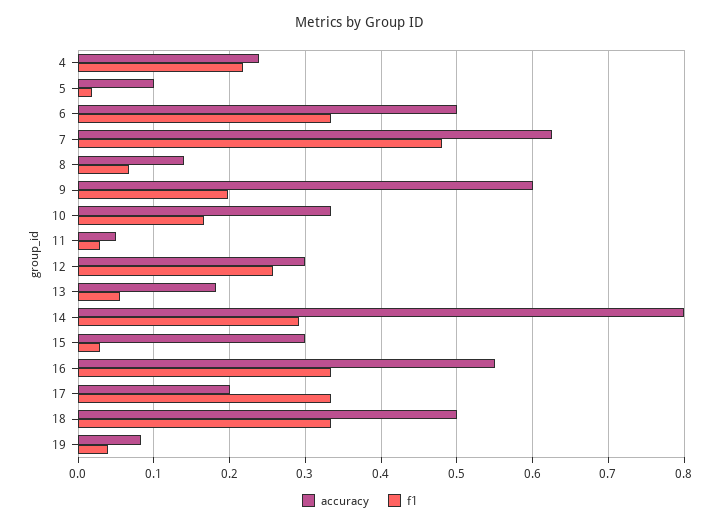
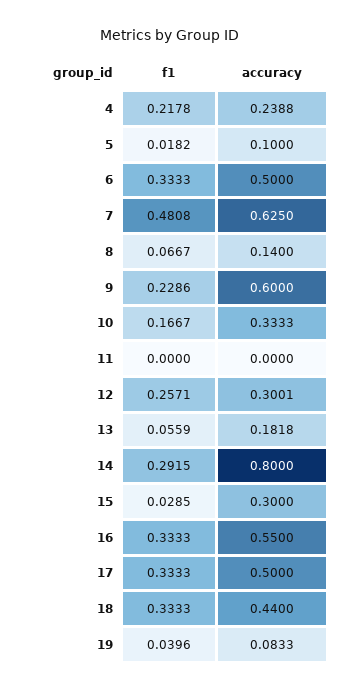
f1, 9: 0.2 -> 0.2286
accuracy, 11: 0.05 -> 0
f1, 11: 0.03 -> 0
accuracy, 17: 0.2 -> 0.5
accuracy, 18: 0.5 -> 0.44

